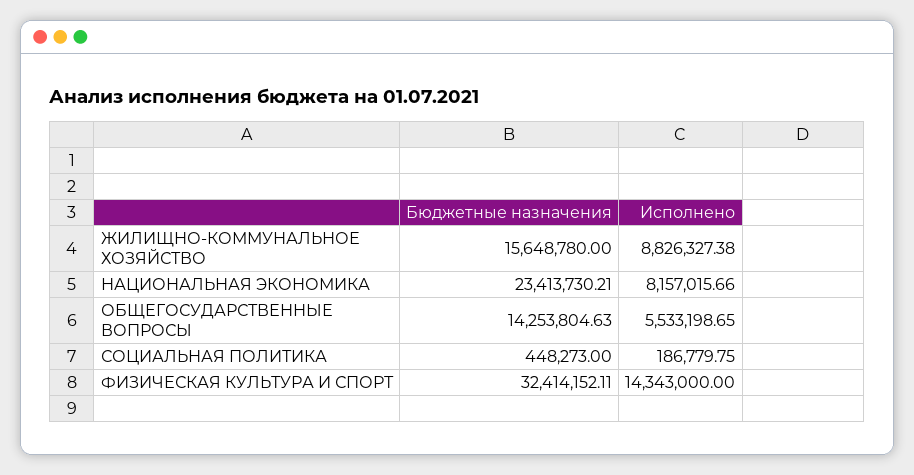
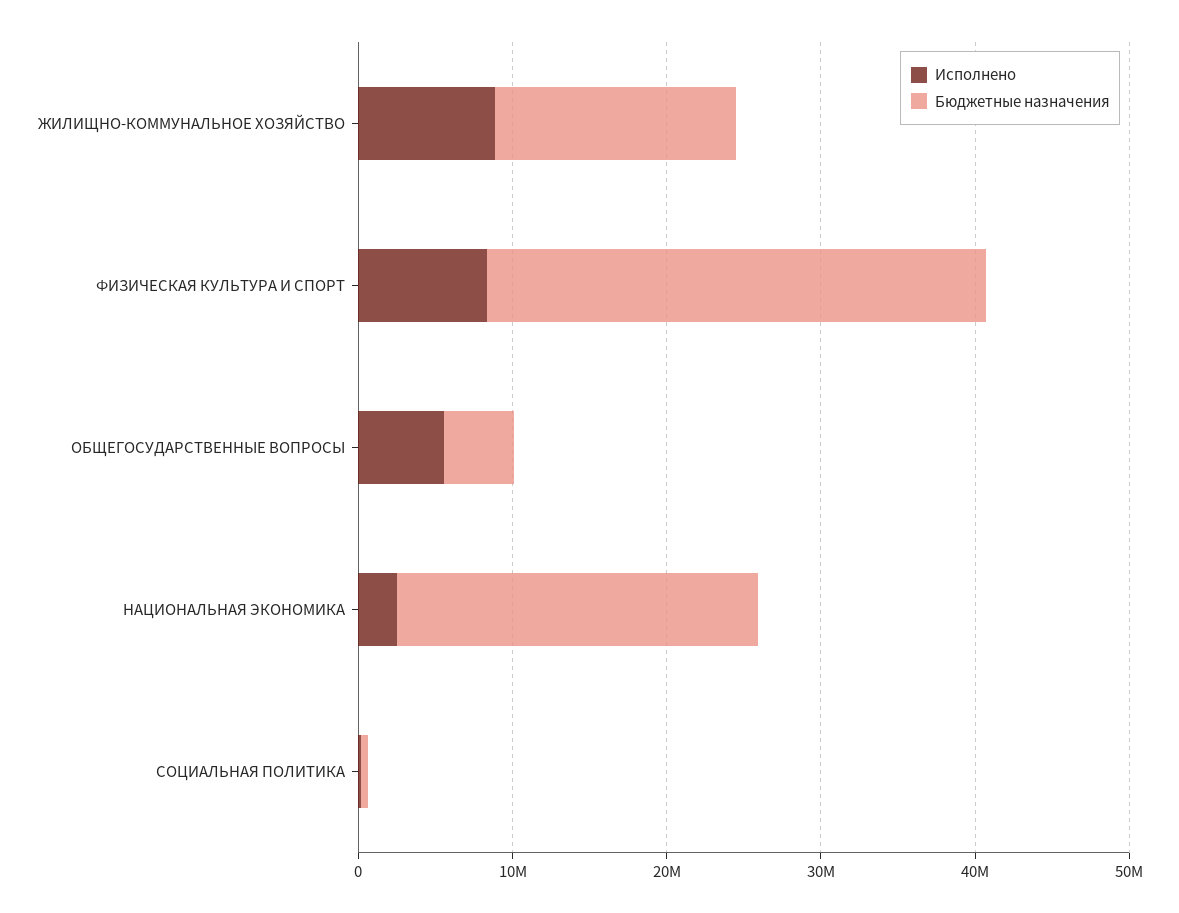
Исполнено, НАЦИОНАЛЬНАЯ ЭКОНОМИКА: 8157015.66 -> 2000000
Бюджетные назначения, ОБЩЕГОСУДАРСТВЕННЫЕ ВОПРОСЫ: 14253804.63 -> 4000000
Исполнено, ФИЗИЧЕСКАЯ КУЛЬТУРА И СПОРТ: 14343000 -> 8000000

